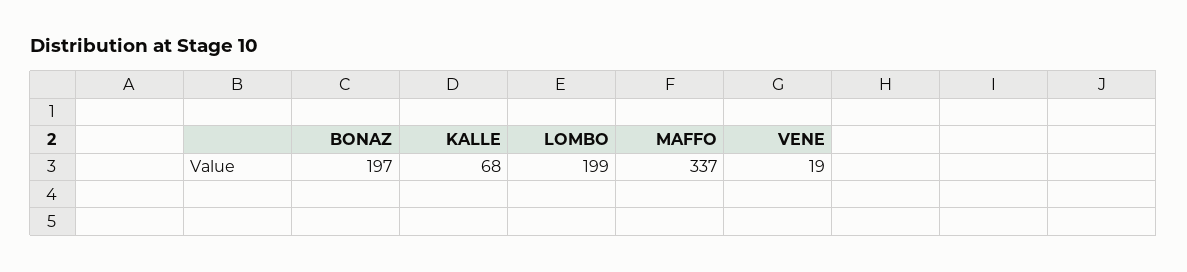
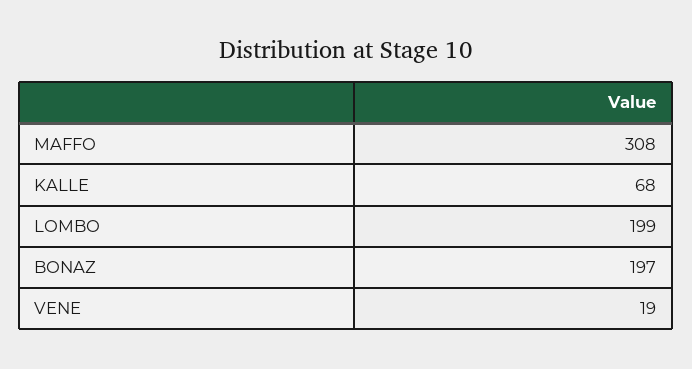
MAFFO: 337 -> 308

